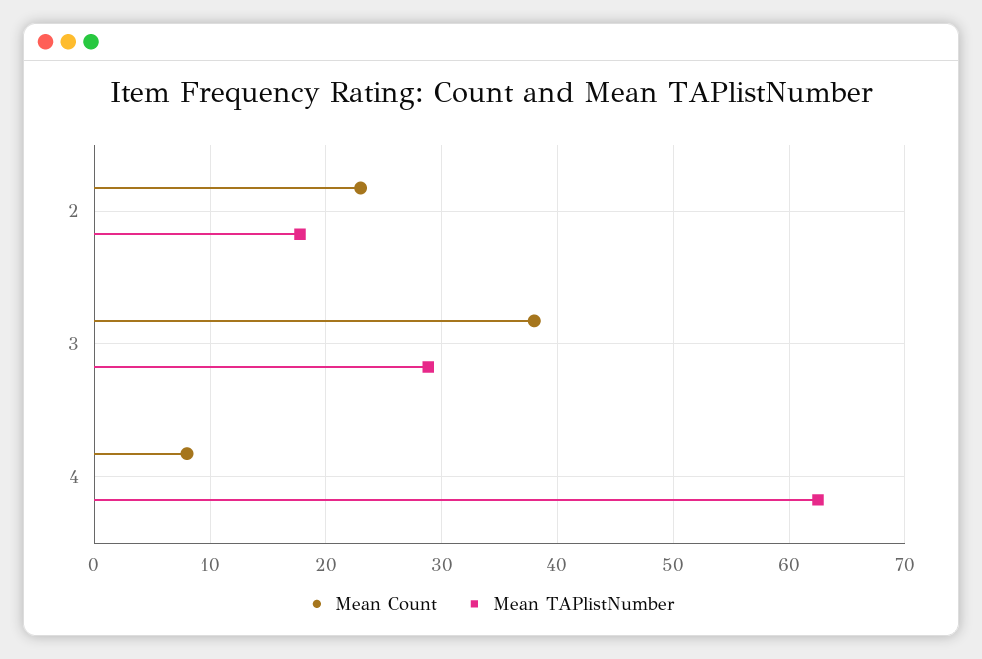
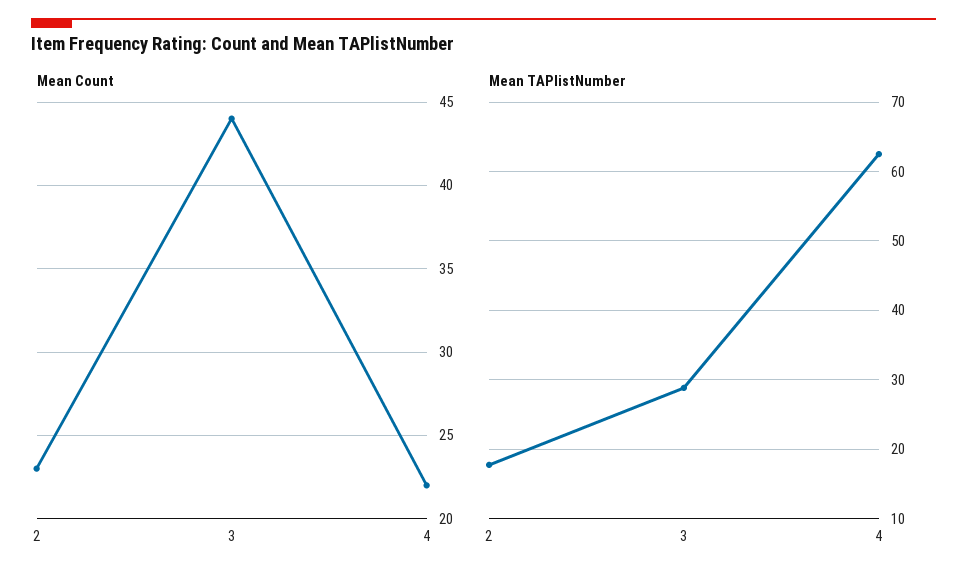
Mean Count, 3: 38 -> 44
Mean Count, 4: 8 -> 22

